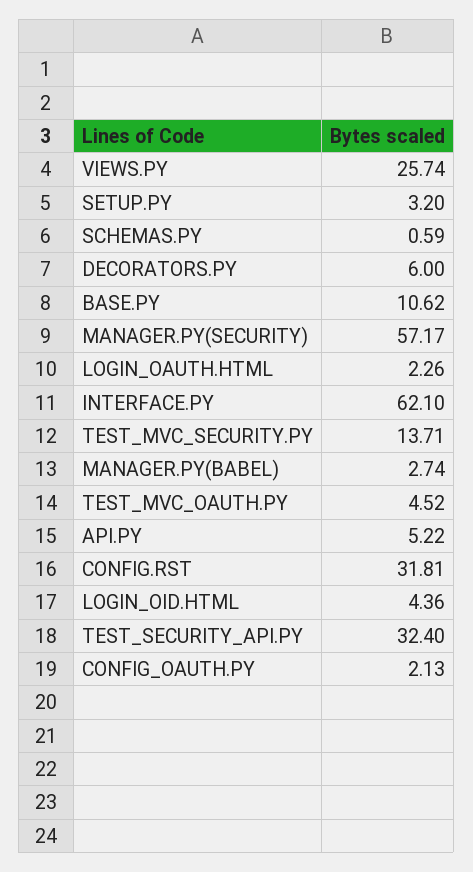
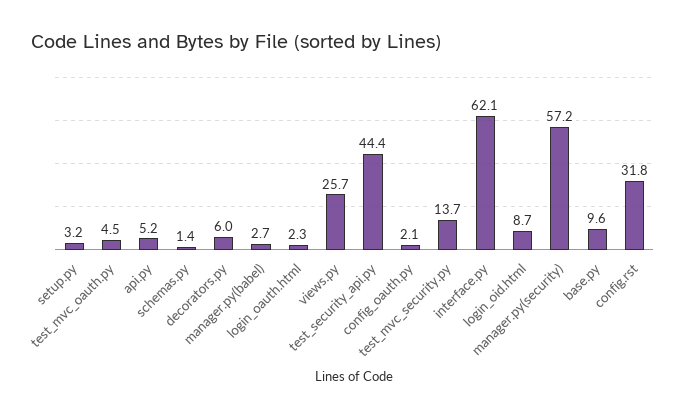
SCHEMAS.PY: 0.59 -> 1.4
BASE.PY: 10.62 -> 9.6
LOGIN_OID.HTML: 4.36 -> 8.7
TEST_SECURITY_API.PY: 32.4 -> 44.4

